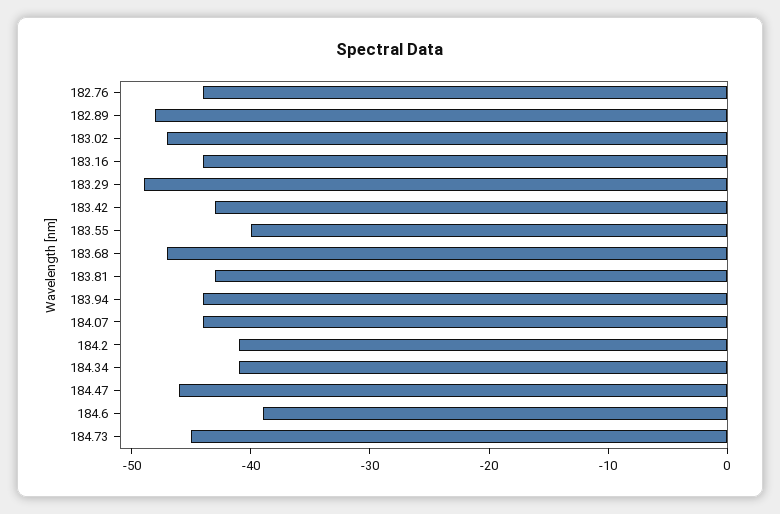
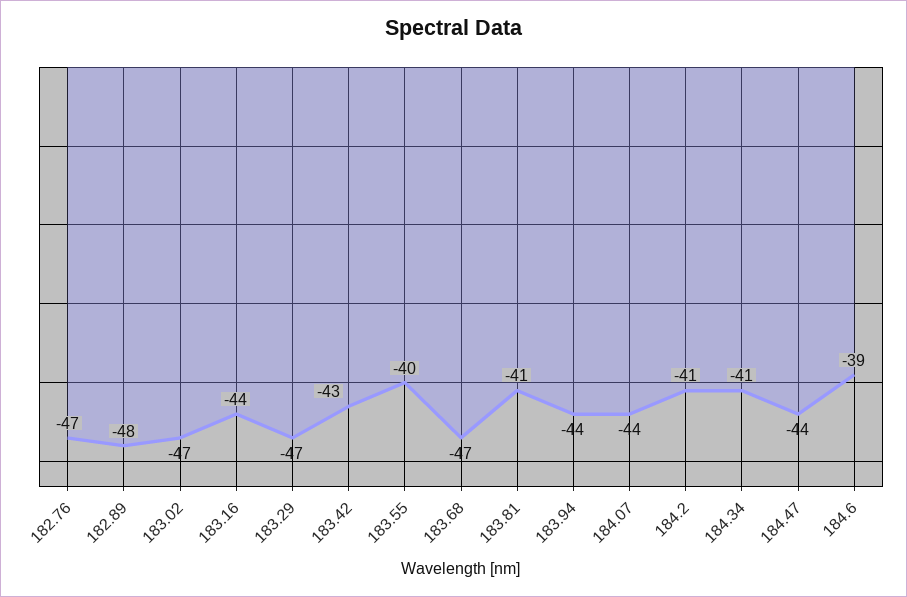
182.76: -44 -> -47
183.29: -49 -> -47
183.81: -43 -> -41
184.47: -46 -> -44
184.73: -45 -> none

